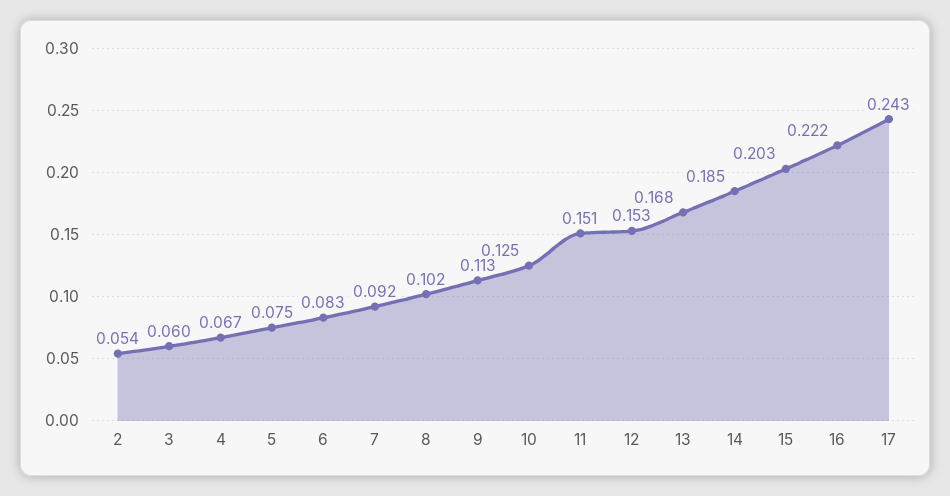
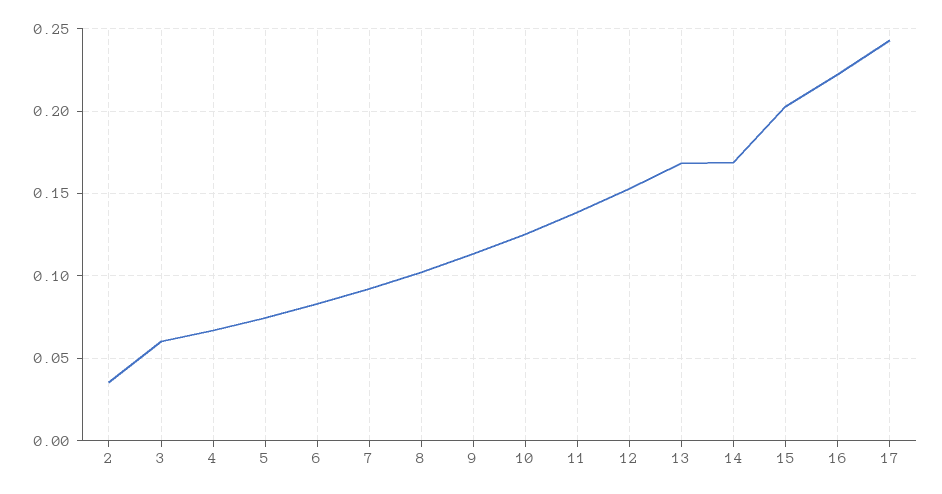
2: 0.054 -> 0.035
11: 0.151 -> 0.14
14: 0.185 -> 0.17

